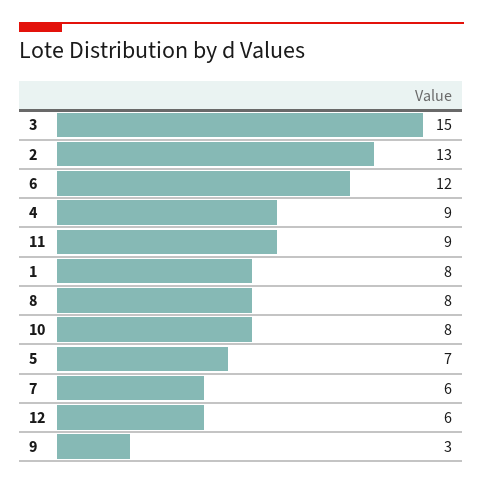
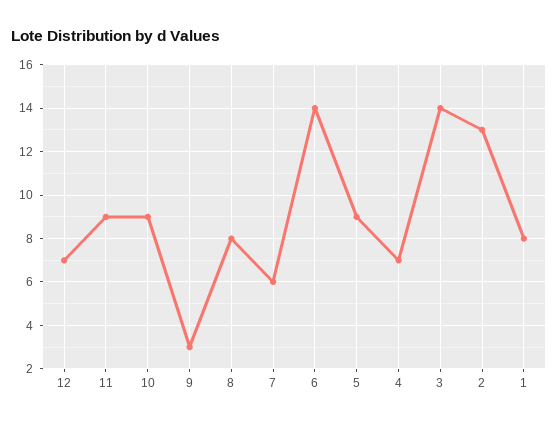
3: 15 -> 14
6: 12 -> 14
4: 9 -> 7
10: 8 -> 9
5: 7 -> 9
12: 6 -> 7

